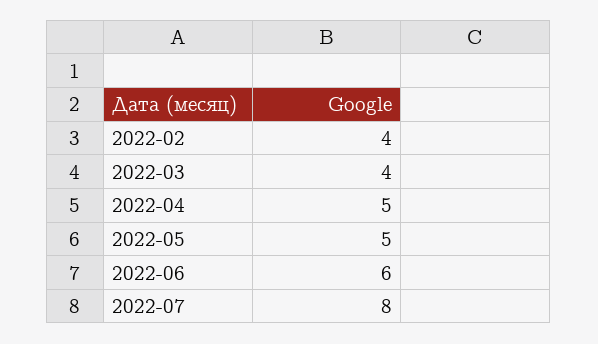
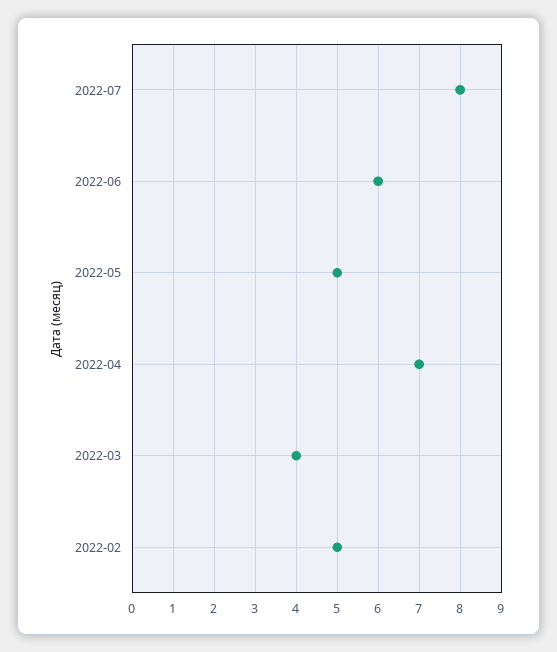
2022-02: 4 -> 5
2022-04: 5 -> 7

